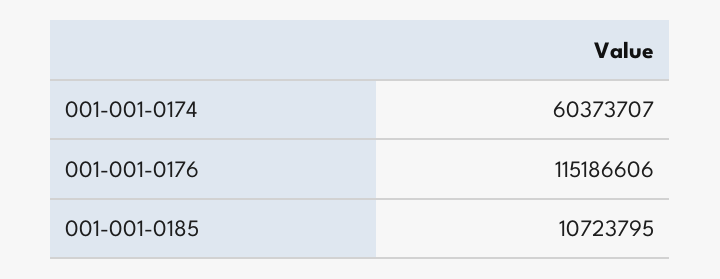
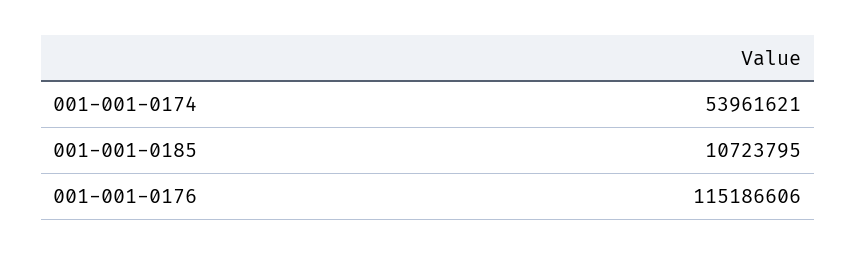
001-001-0174: 60373707 -> 53961621

